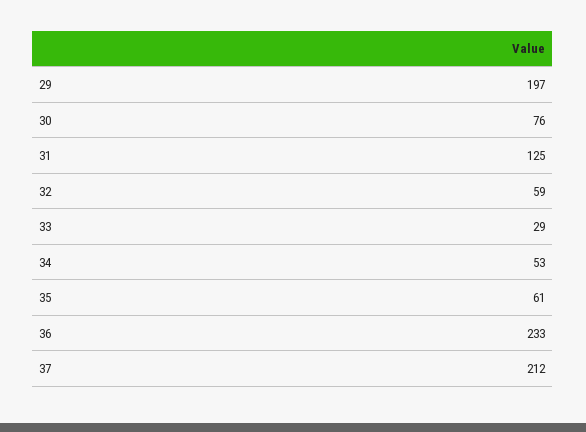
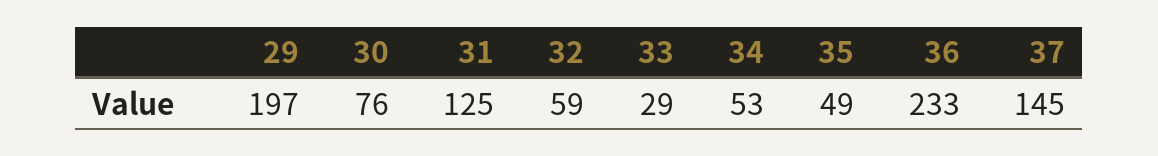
35: 61 -> 49
37: 212 -> 145

